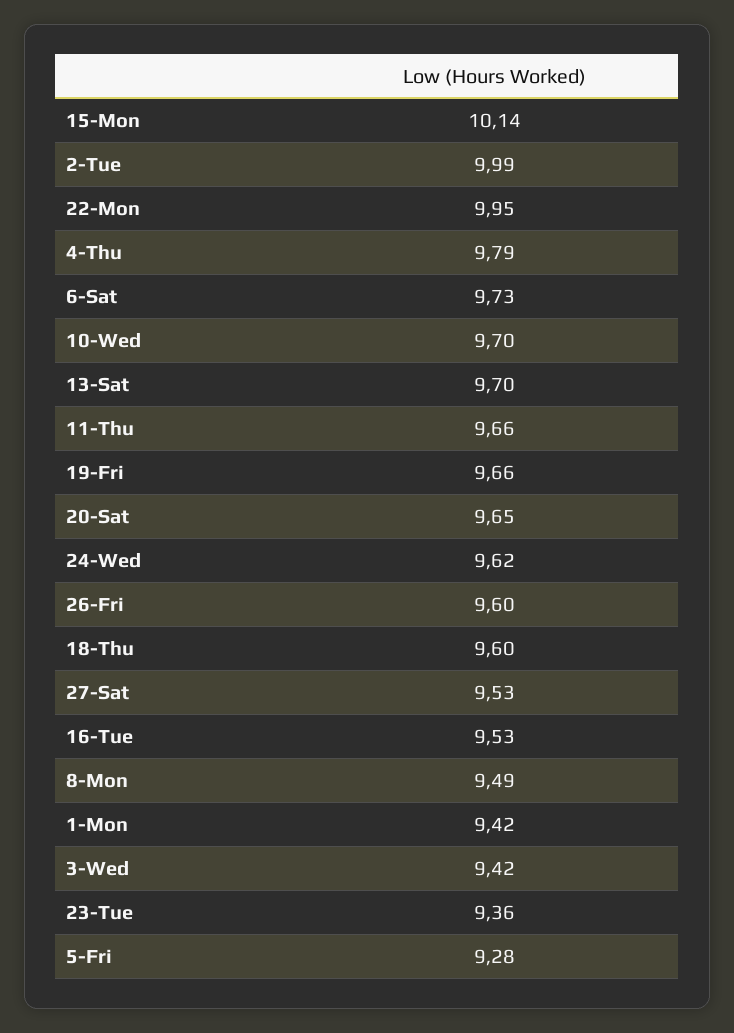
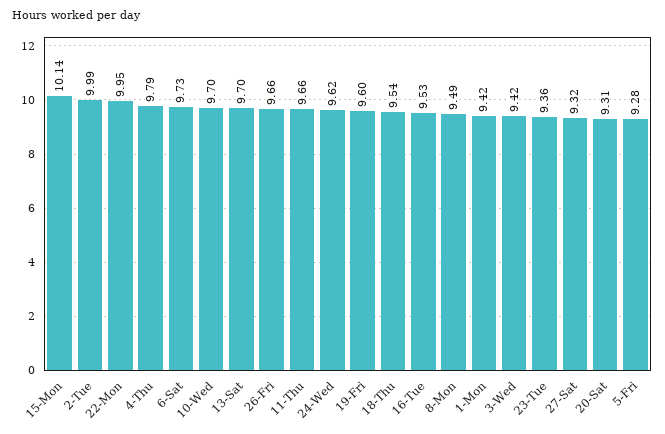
19-Fri: 9.66 -> 9.6
20-Sat: 9.65 -> 9.31
26-Fri: 9.6 -> 9.66
18-Thu: 9.6 -> 9.54
27-Sat: 9.53 -> 9.32

